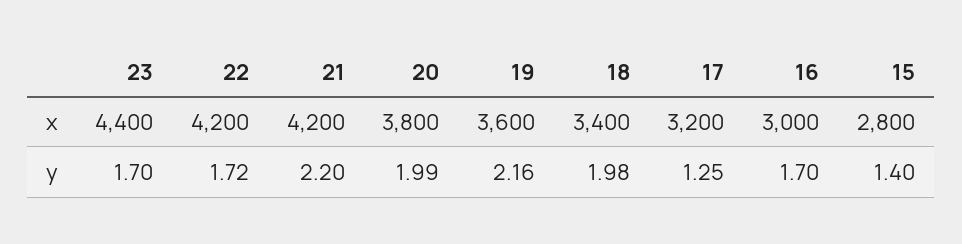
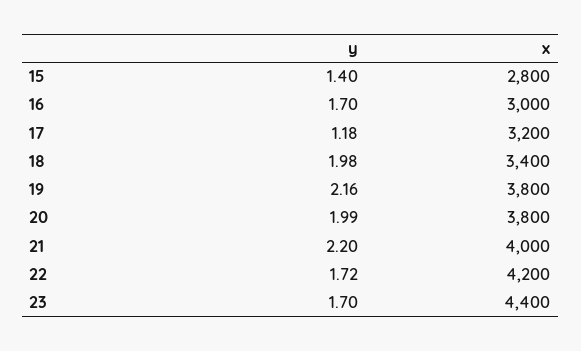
21, x: 4200 -> 4000
19, x: 3600 -> 3800
17, y: 1.25 -> 1.18

